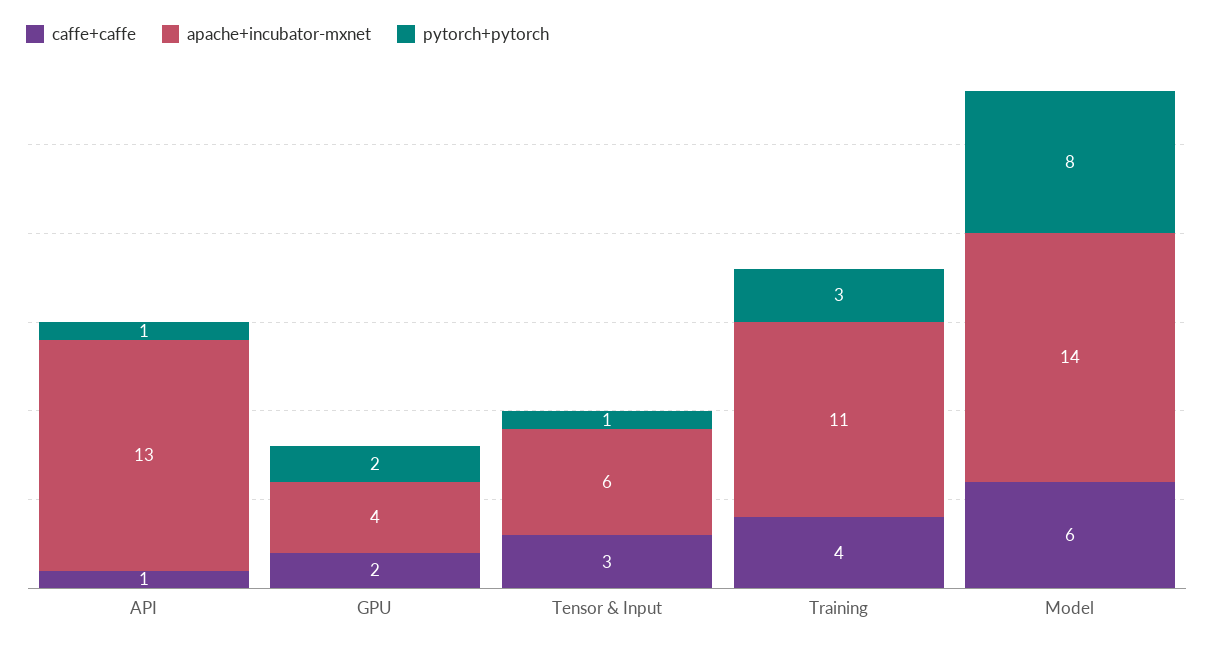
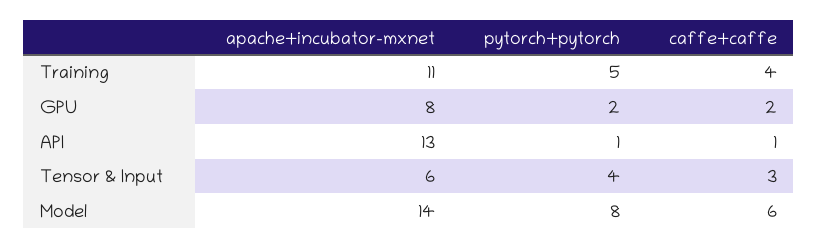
apache+incubator-mxnet, GPU: 4 -> 8
pytorch+pytorch, Tensor & Input: 1 -> 4
pytorch+pytorch, Training: 3 -> 5

